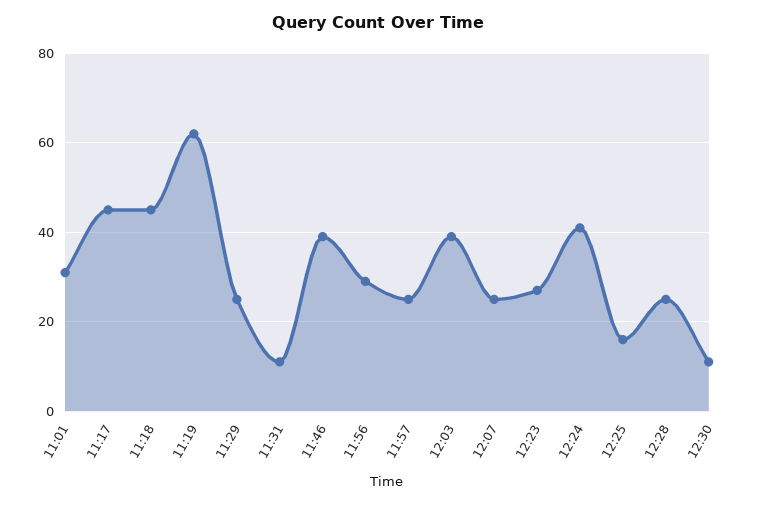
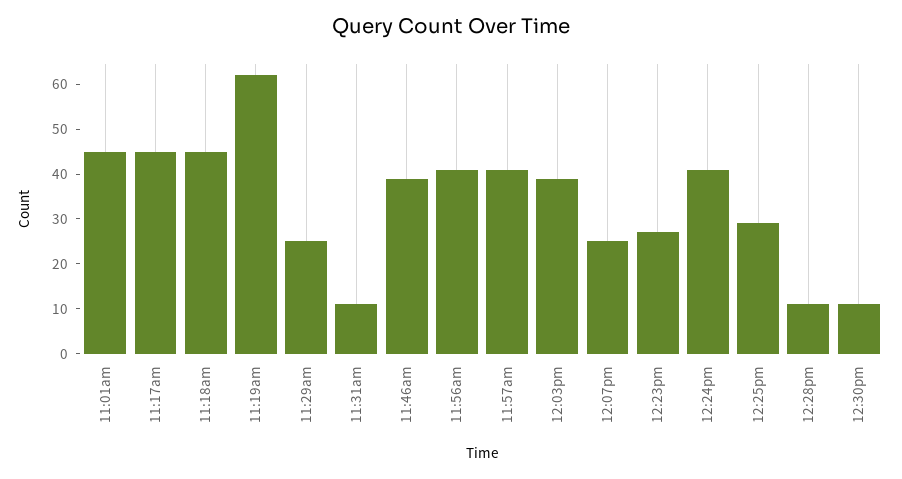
11:01: 30 -> 45
11:56: 30 -> 40
11:57: 25 -> 40
12:25: 15 -> 30
12:28: 25 -> 10

